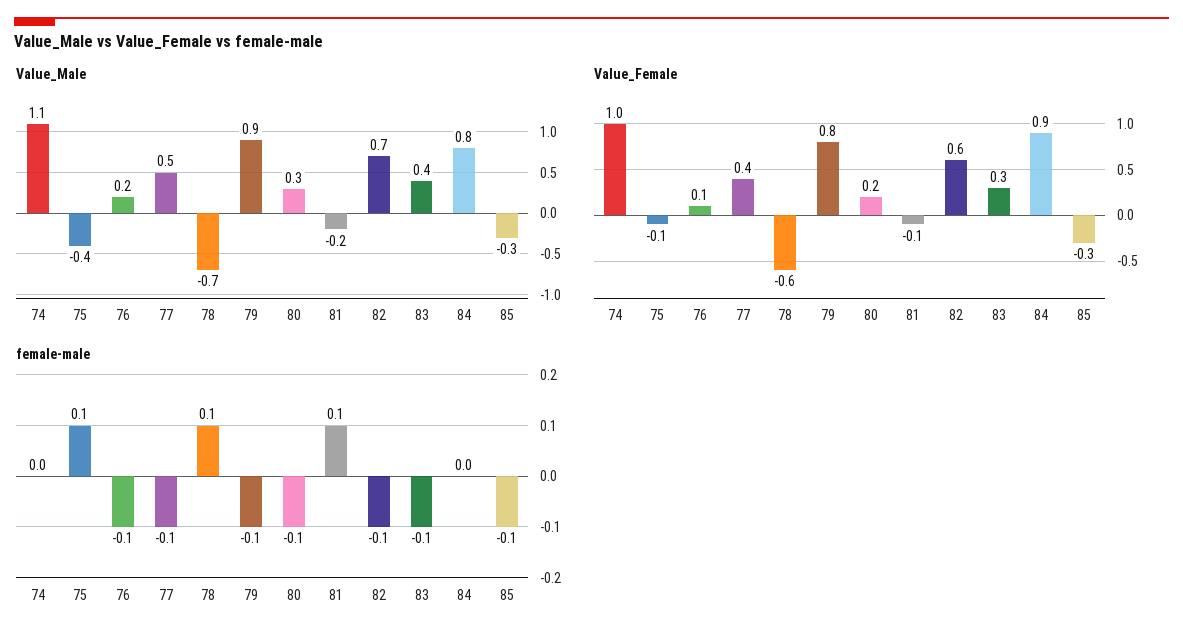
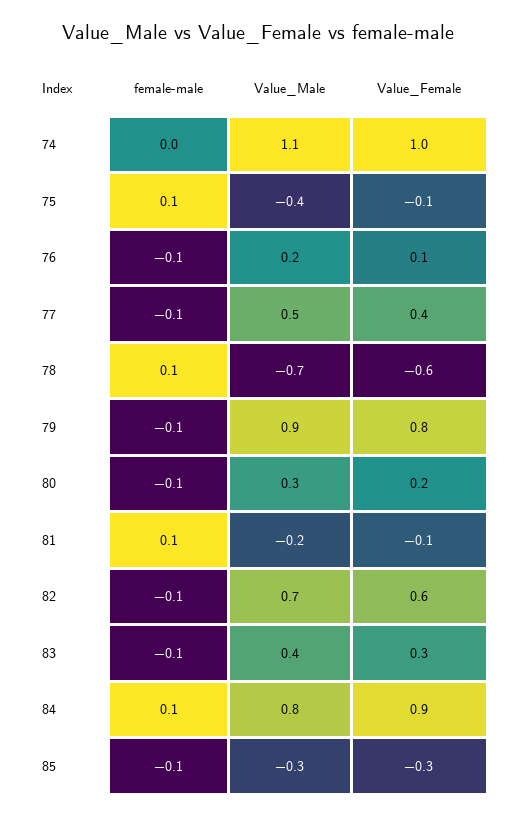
female-male, 84: 0 -> 0.1

